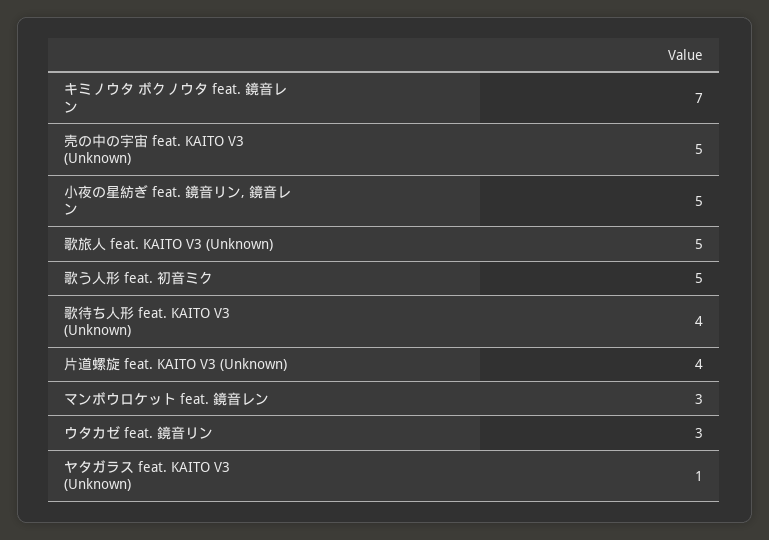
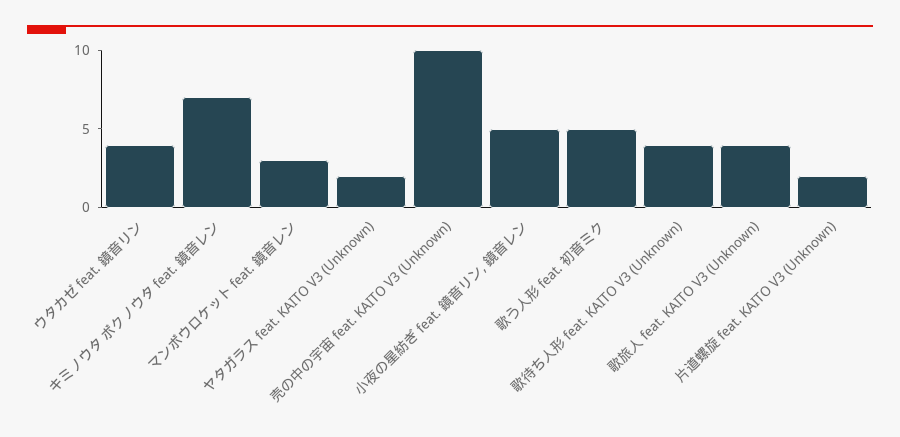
壳の中の宇宙 feat. KAITO V3 (Unknown): 5 -> 10
歌旅人 feat. KAITO V3 (Unknown): 5 -> 4
片道螺旋 feat. KAITO V3 (Unknown): 4 -> 2
ウタカゼ feat. 鏡音リン: 3 -> 4
ヤタガラス feat. KAITO V3 (Unknown): 1 -> 2

